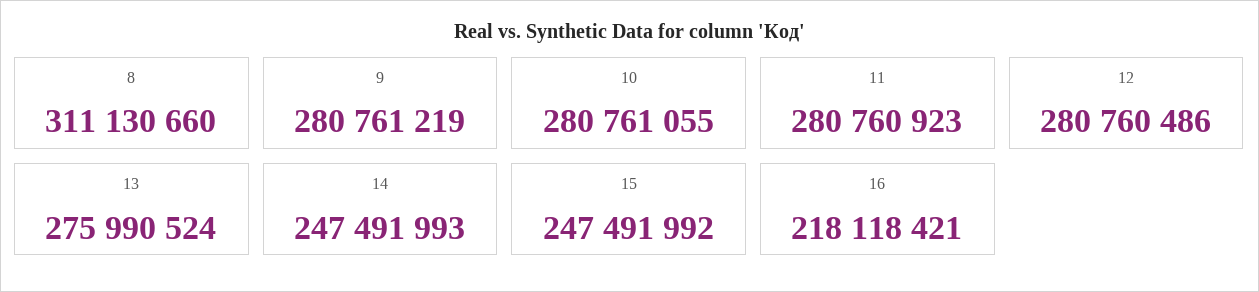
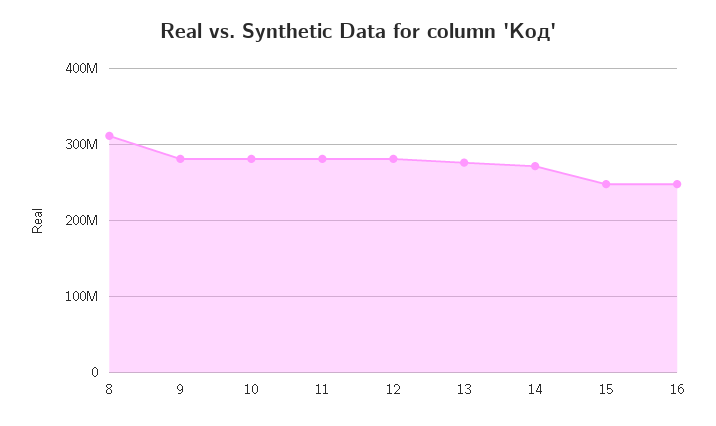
14: 247491993 -> 270000000
16: 218118421 -> 250000000

